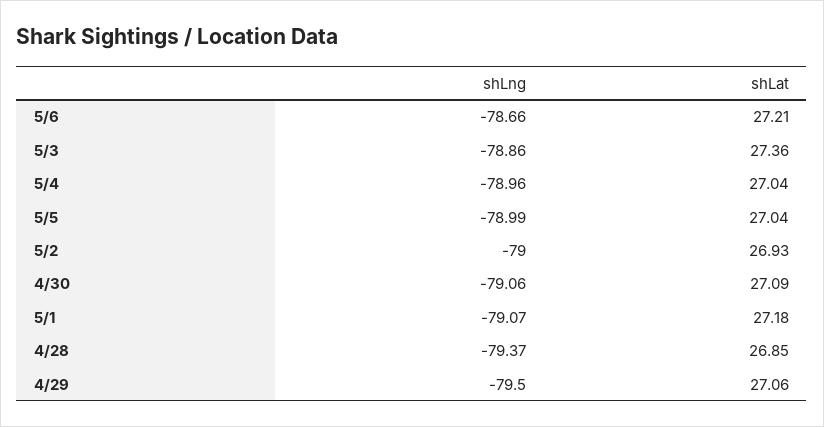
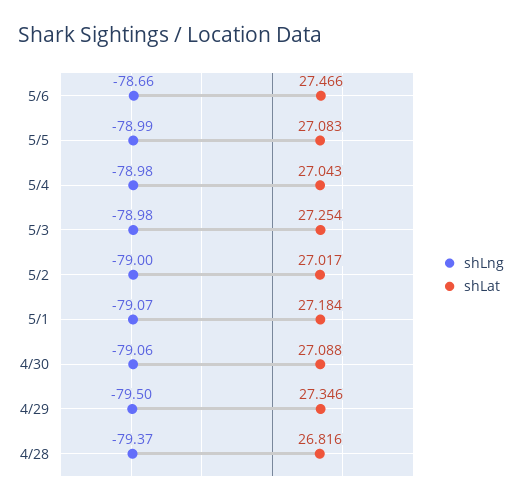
shLat, 5/6: 27.21 -> 27.466
shLng, 5/3: -78.86 -> -78.98
shLat, 5/3: 27.36 -> 27.254
shLng, 5/4: -78.96 -> -78.98
shLat, 5/5: 27.04 -> 27.083
shLat, 5/2: 26.93 -> 27.017
shLat, 4/28: 26.85 -> 26.816
shLat, 4/29: 27.06 -> 27.346

